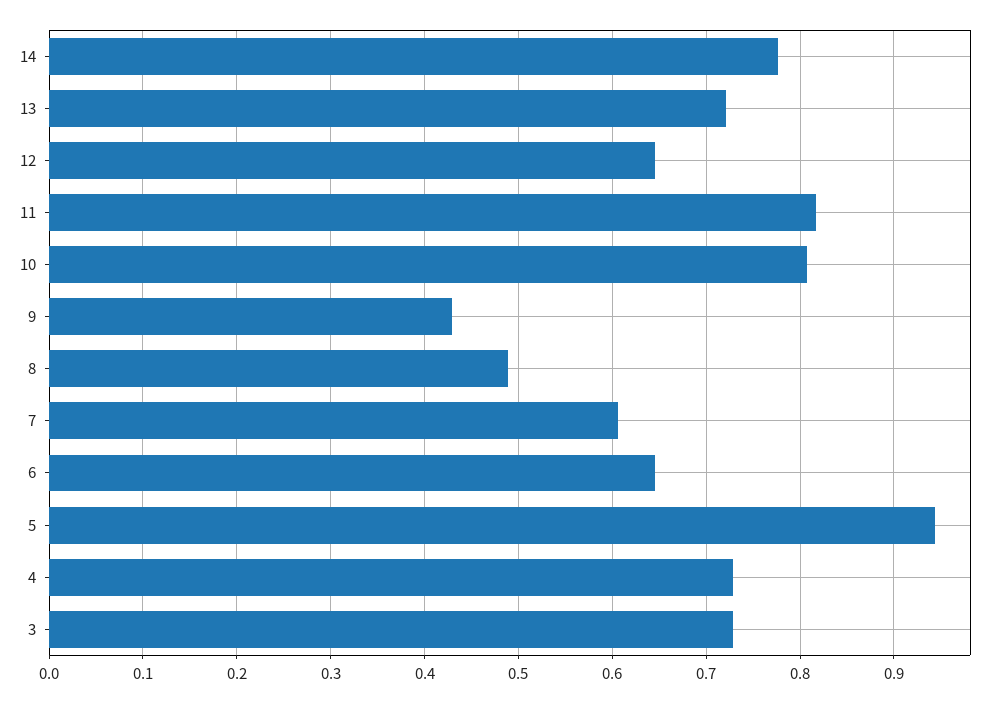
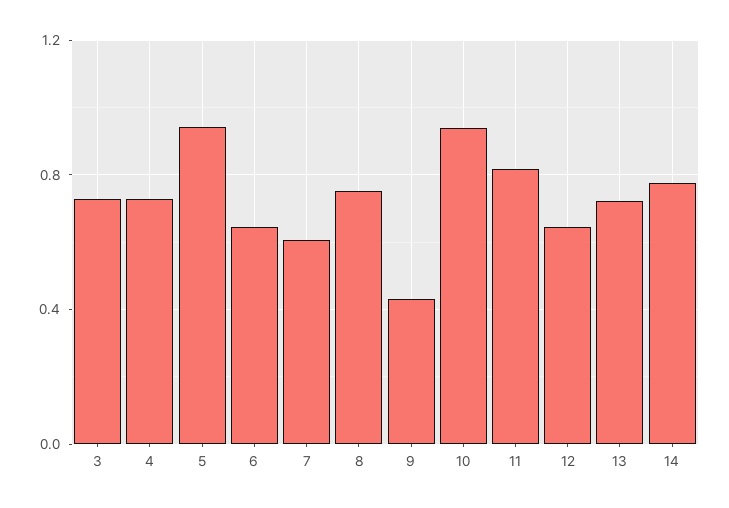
10: 0.81 -> 0.95
8: 0.49 -> 0.75

